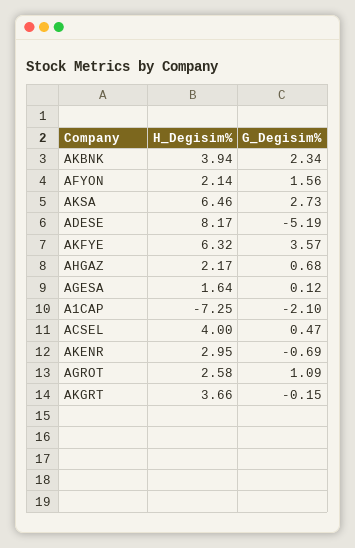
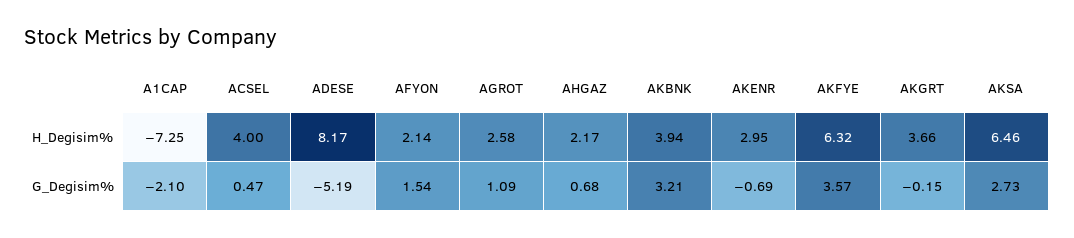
G_Degisim%, AKBNK: 2.34 -> 3.21
G_Degisim%, AFYON: 1.56 -> 1.54
H_Degisim%, AGESA: 1.64 -> none
G_Degisim%, AGESA: 0.12 -> none

